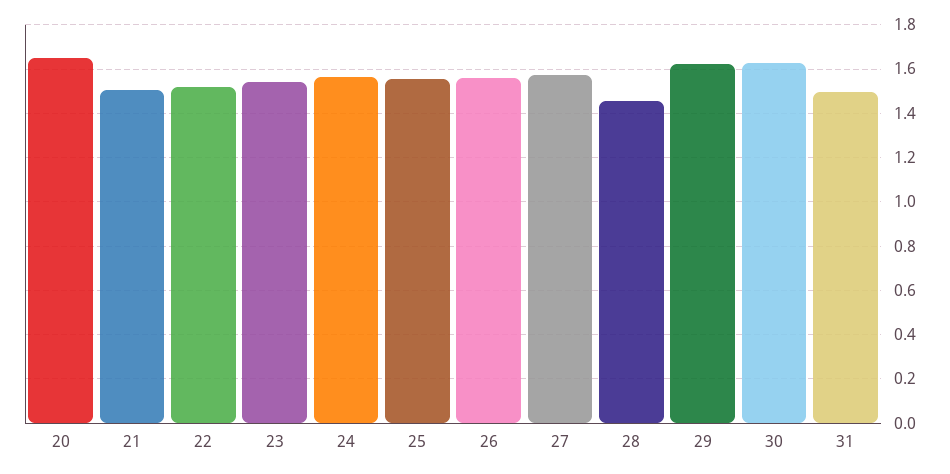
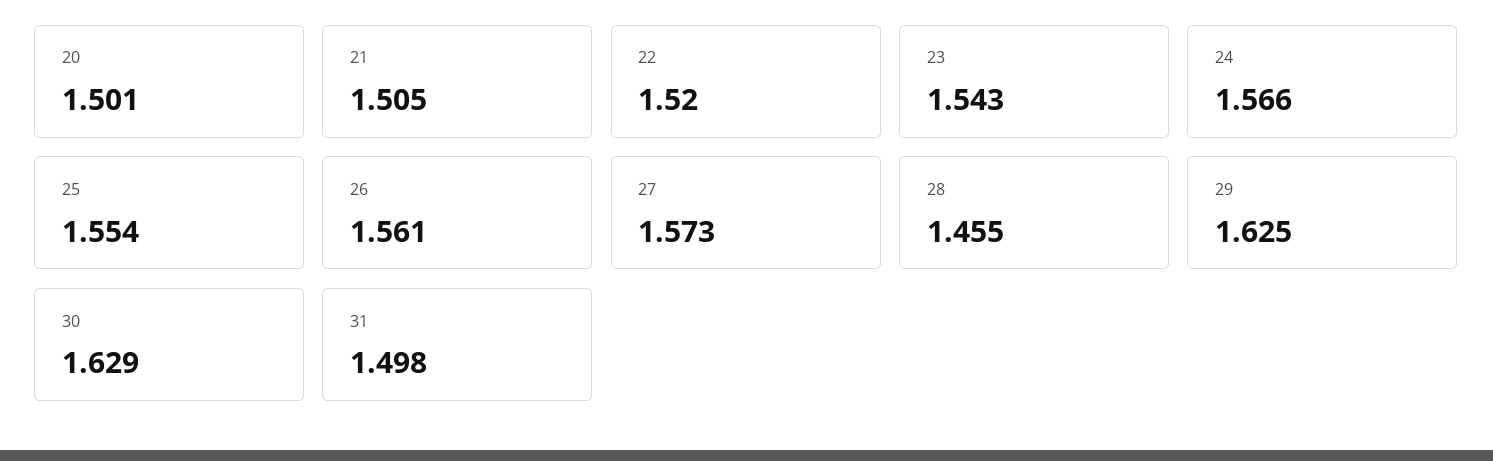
20: 1.65 -> 1.501

